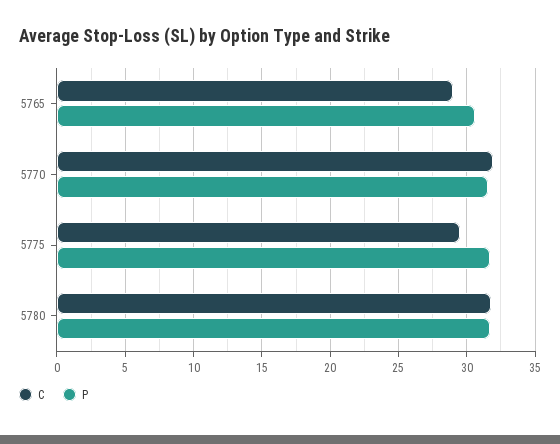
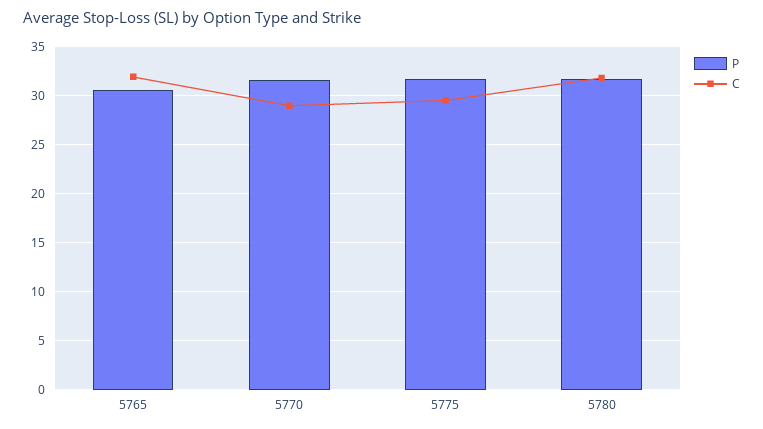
C, 5765: 29 -> 32
C, 5770: 32 -> 29

